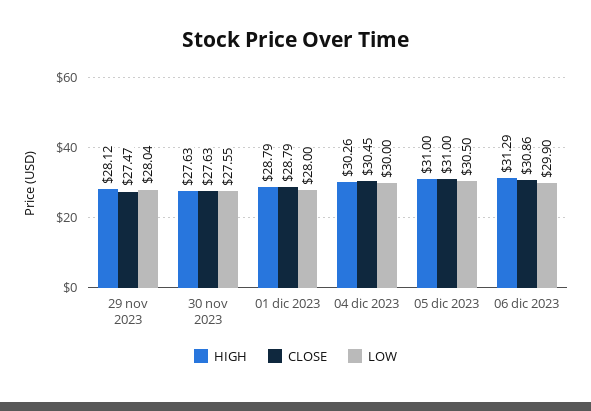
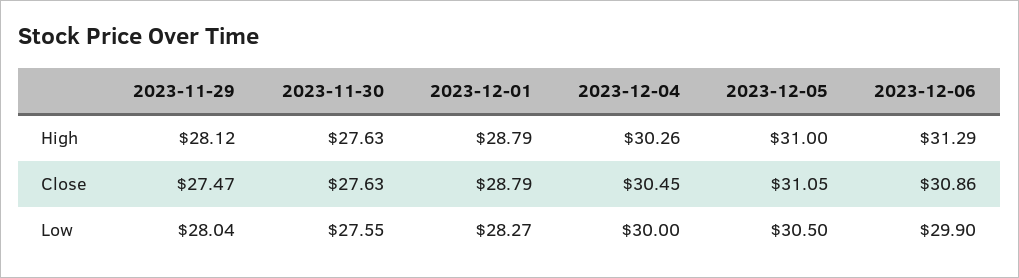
LOW, 01 dic 2023: 28 -> 28.27
CLOSE, 05 dic 2023: 31 -> 31.05

